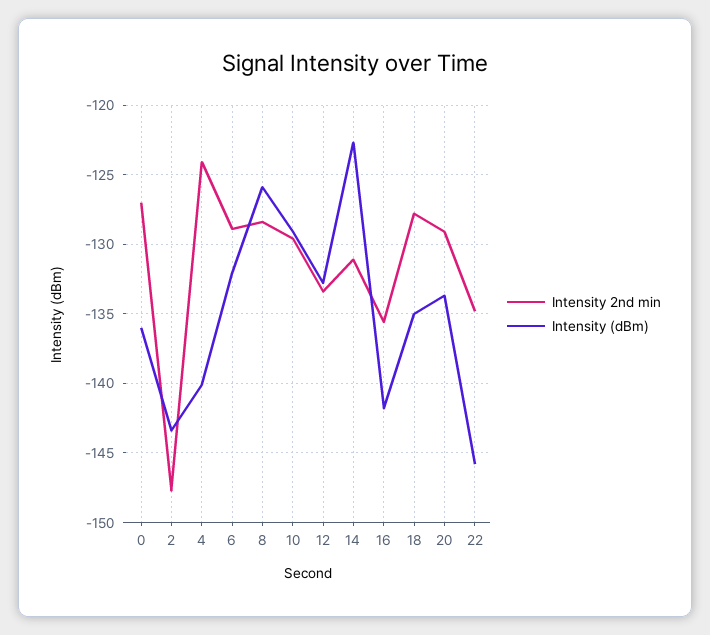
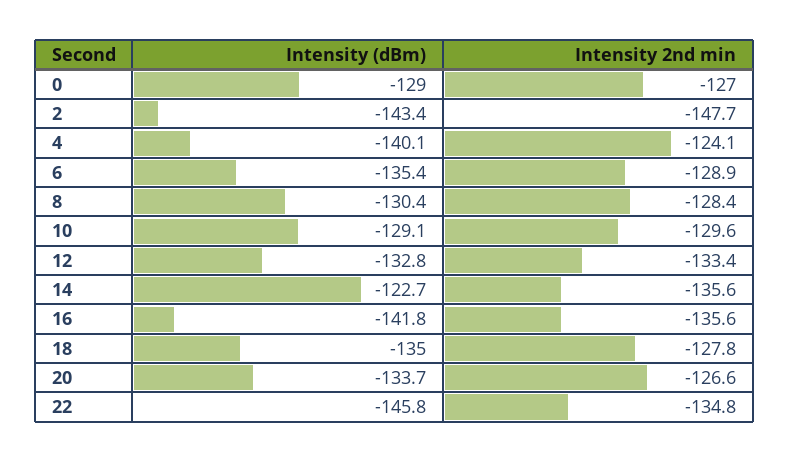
Intensity (dBm), 0: -136 -> -129
Intensity (dBm), 6: -132 -> -135.4
Intensity (dBm), 8: -126 -> -130.4
Intensity 2nd min, 14: -131 -> -135.6
Intensity 2nd min, 20: -129 -> -126.6

